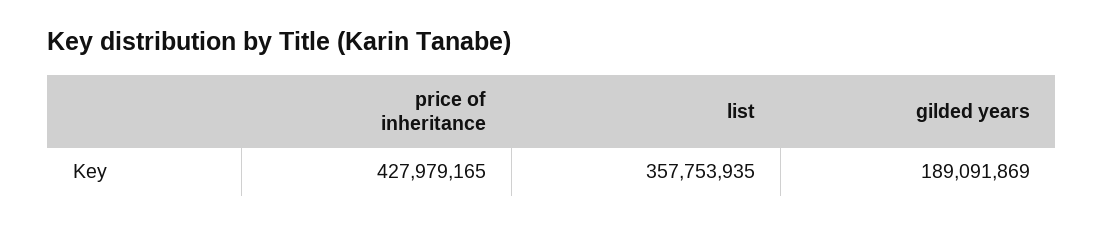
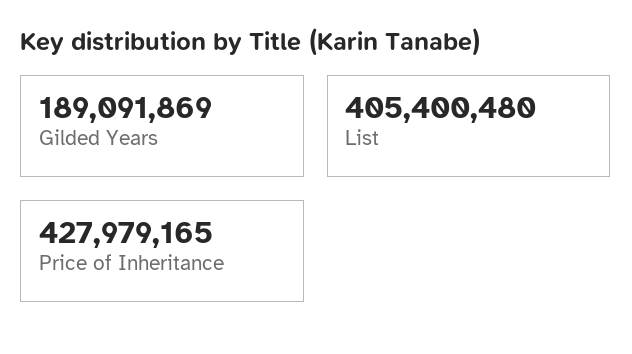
list: 357753935 -> 405400480

